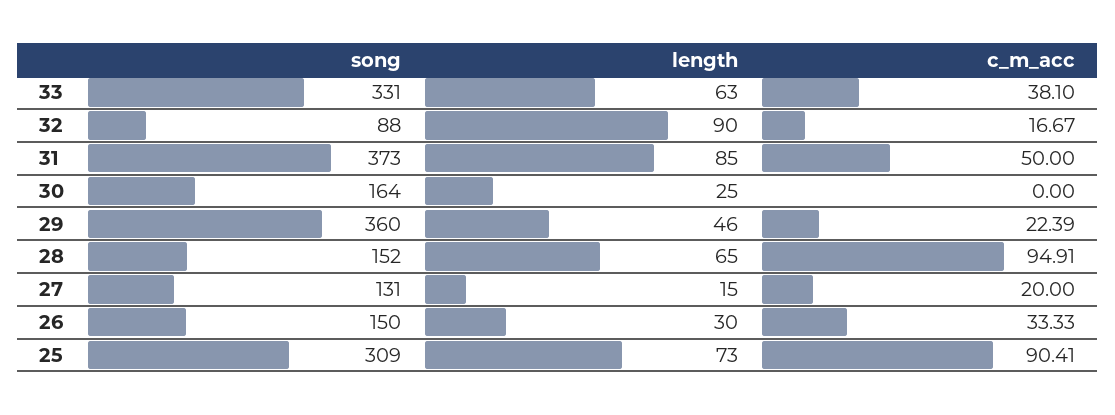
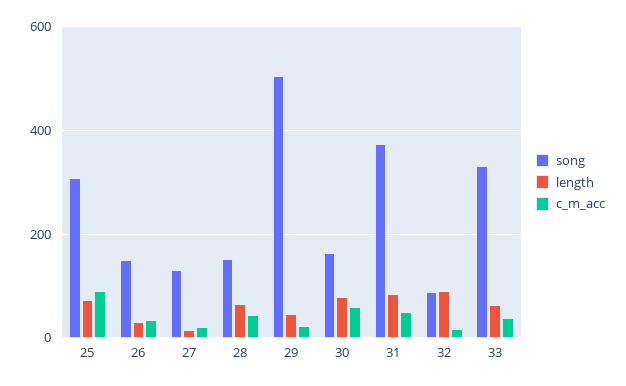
length, 30: 25 -> 80
c_m_acc, 30: 0 -> 60
song, 29: 360 -> 500
c_m_acc, 28: 94.91 -> 40

